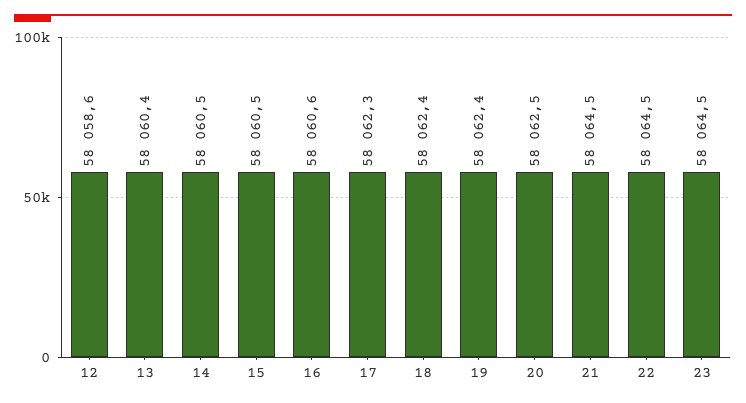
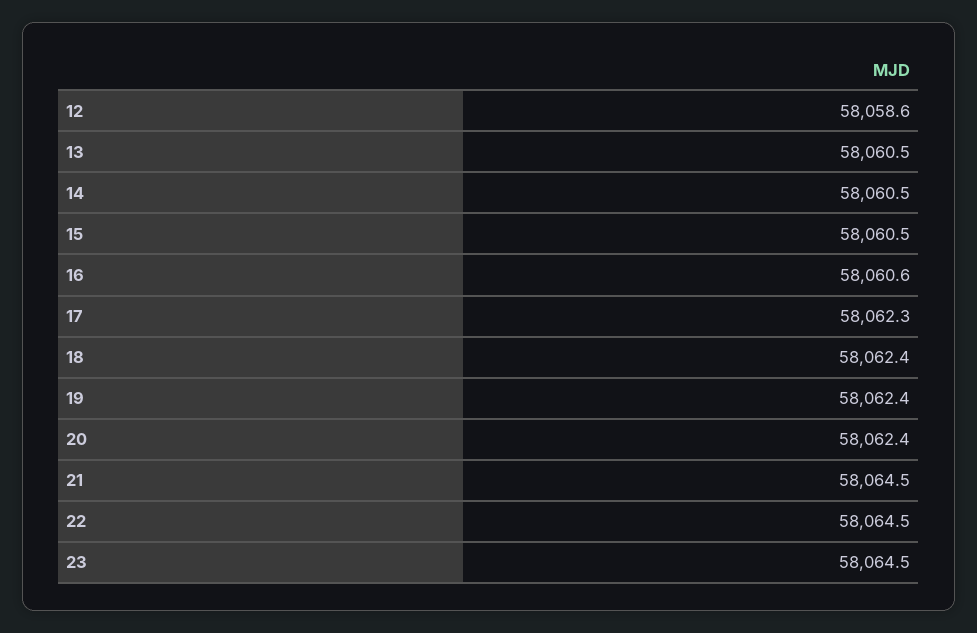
13: 58060.4 -> 58060.5
20: 58062.5 -> 58062.4

